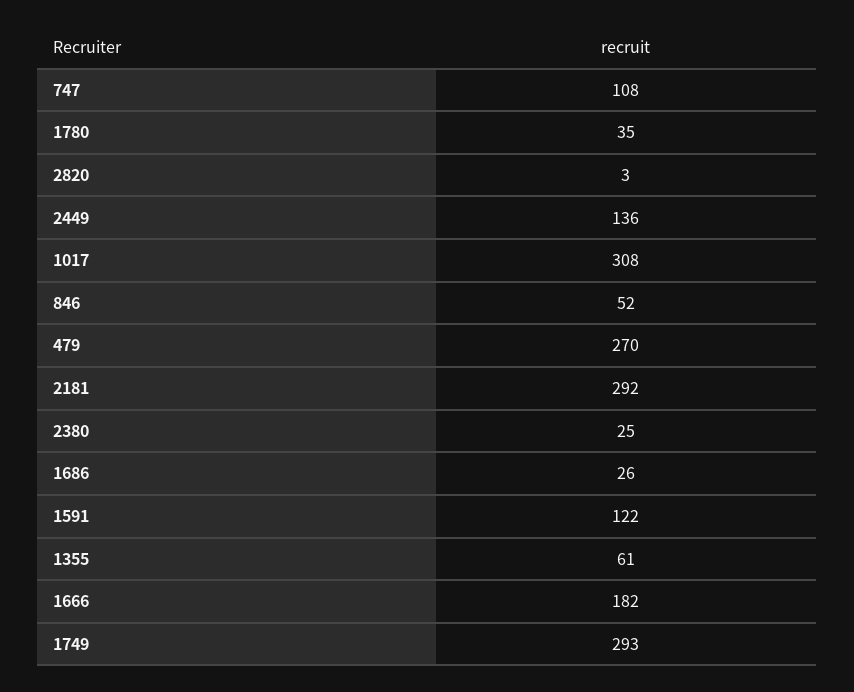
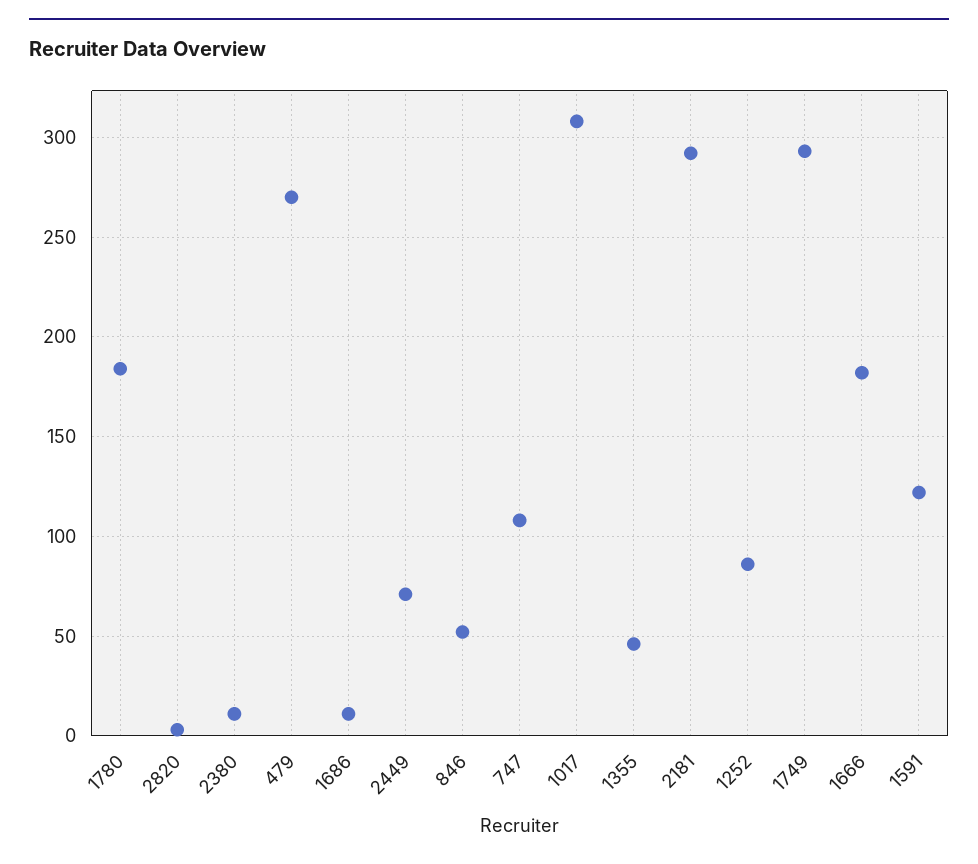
1780: 35 -> 185
2449: 136 -> 70
2380: 25 -> 10
1686: 26 -> 10
1355: 61 -> 45
1252: none -> 85

